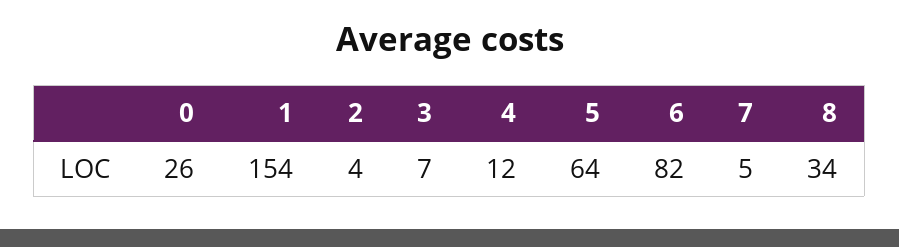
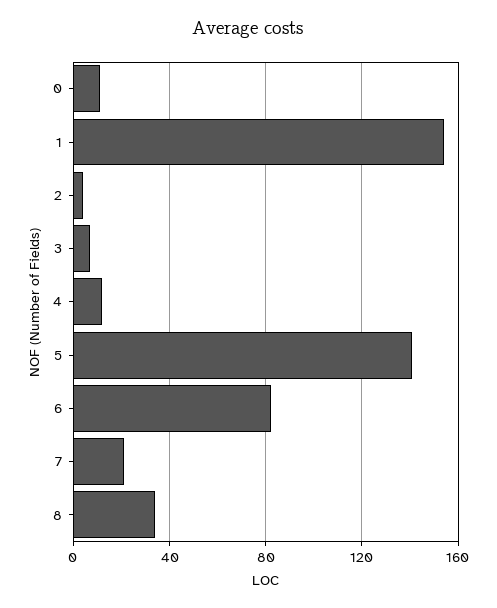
0: 26 -> 10
5: 64 -> 140
7: 5 -> 20

